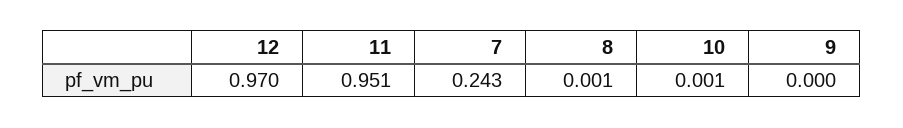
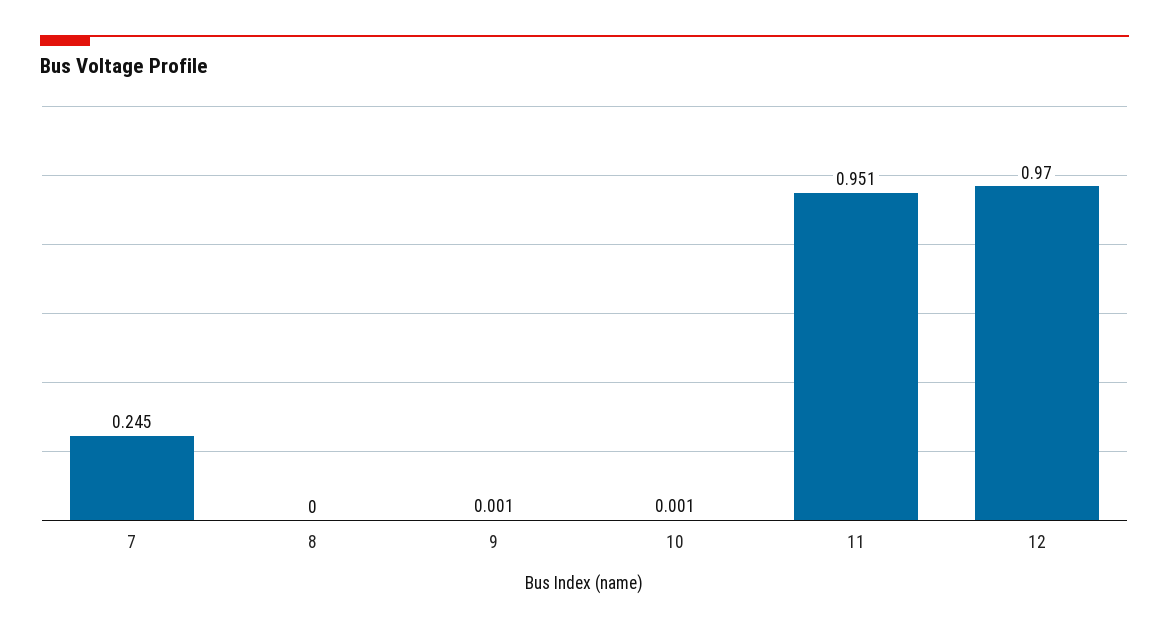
7: 0.243 -> 0.245
8: 0.001 -> 0
9: 0 -> 0.001

